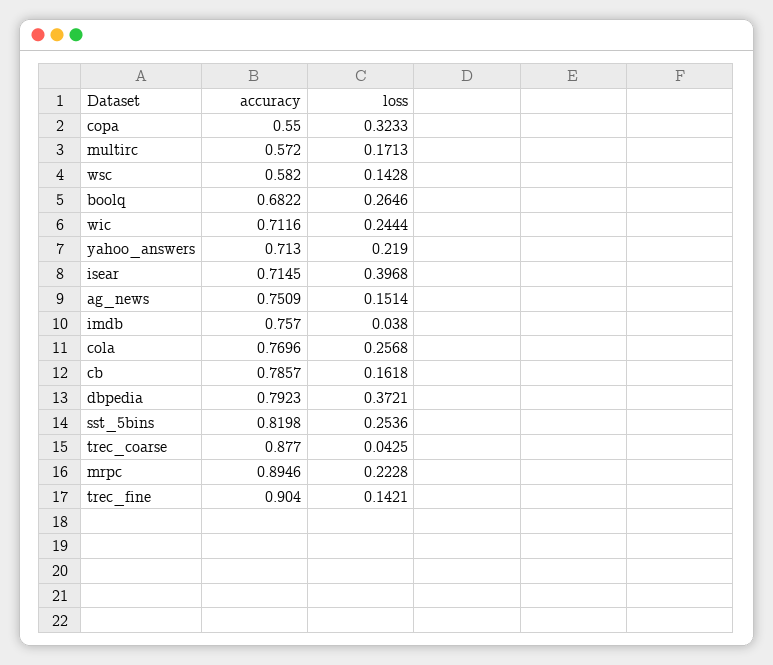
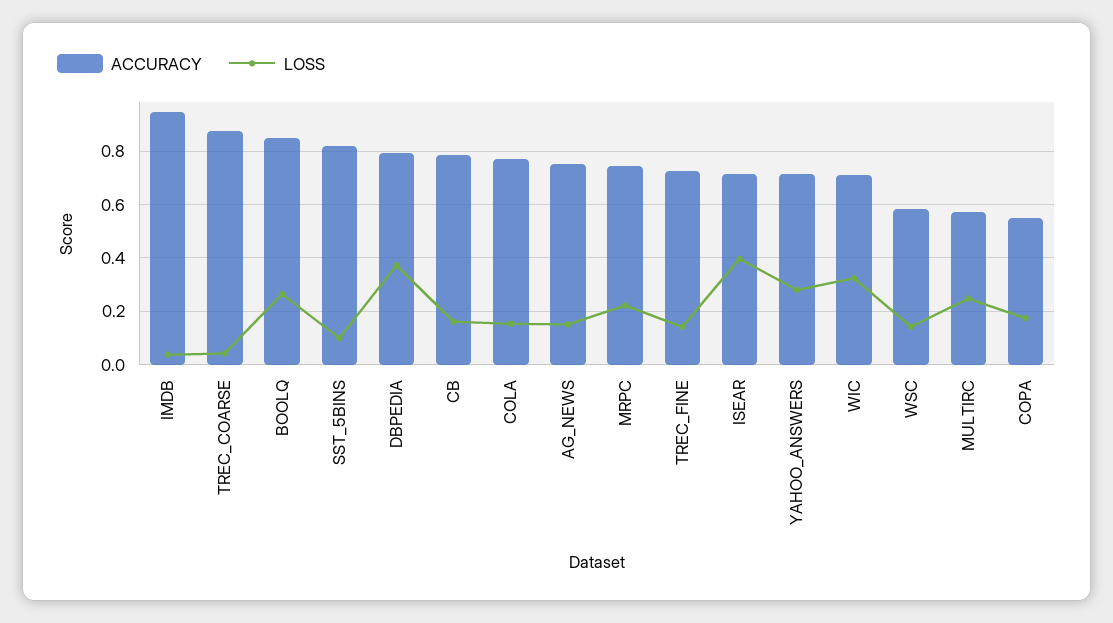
loss, copa: 0.3233 -> 0.175
loss, multirc: 0.1713 -> 0.25
accuracy, boolq: 0.6822 -> 0.85
loss, wic: 0.2444 -> 0.325
loss, yahoo_answers: 0.219 -> 0.275
accuracy, imdb: 0.757 -> 0.95
loss, cola: 0.2568 -> 0.15
loss, sst_5bins: 0.2536 -> 0.1
accuracy, mrpc: 0.8946 -> 0.75
accuracy, trec_fine: 0.904 -> 0.725

